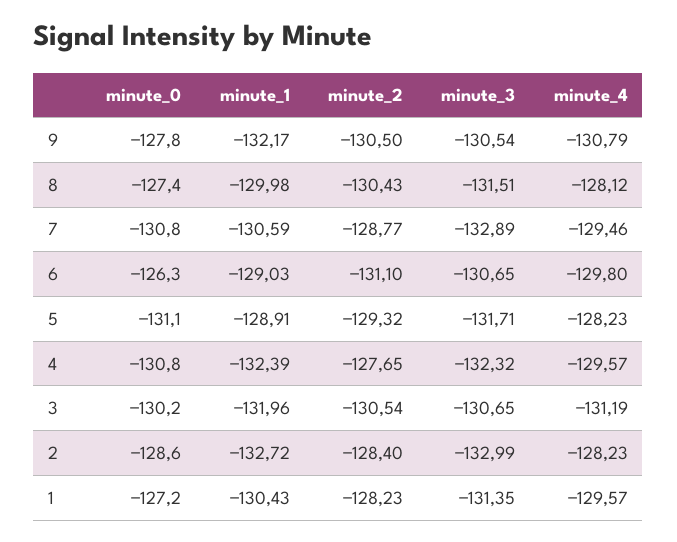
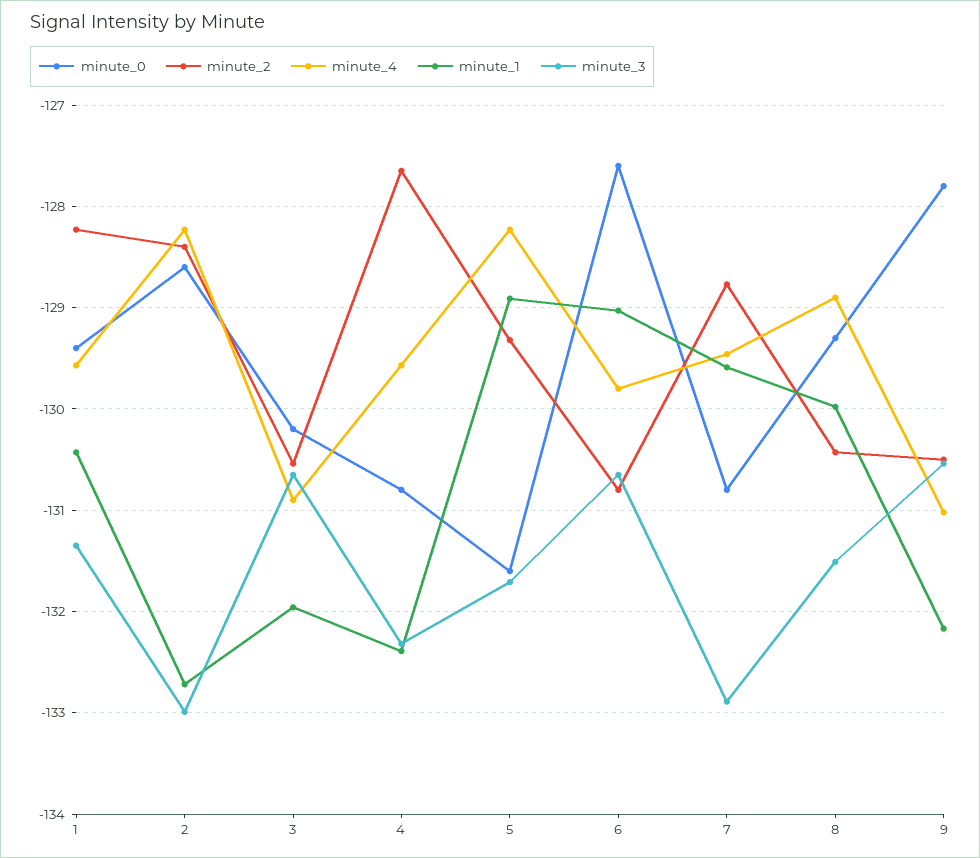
minute_4, 9: -130.79 -> -131
minute_0, 8: -127.4 -> -129.3
minute_4, 8: -128.12 -> -128.9
minute_1, 7: -130.59 -> -129.6
minute_0, 6: -126.3 -> -127.6
minute_2, 6: -131.1 -> -130.8
minute_0, 5: -131.1 -> -131.6
minute_4, 3: -131.19 -> -130.9
minute_0, 1: -127.2 -> -129.4

